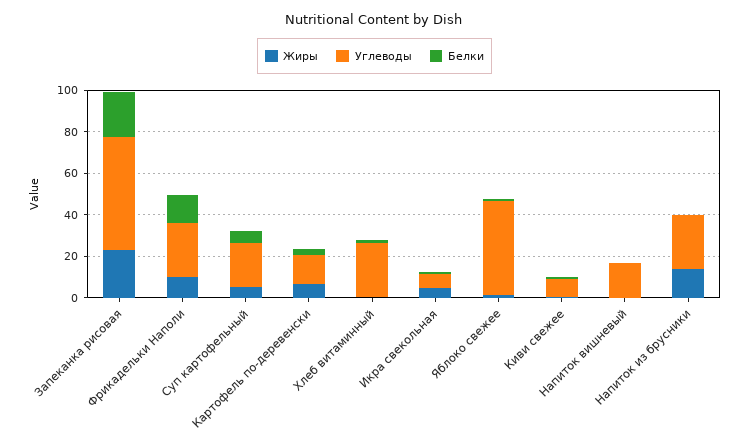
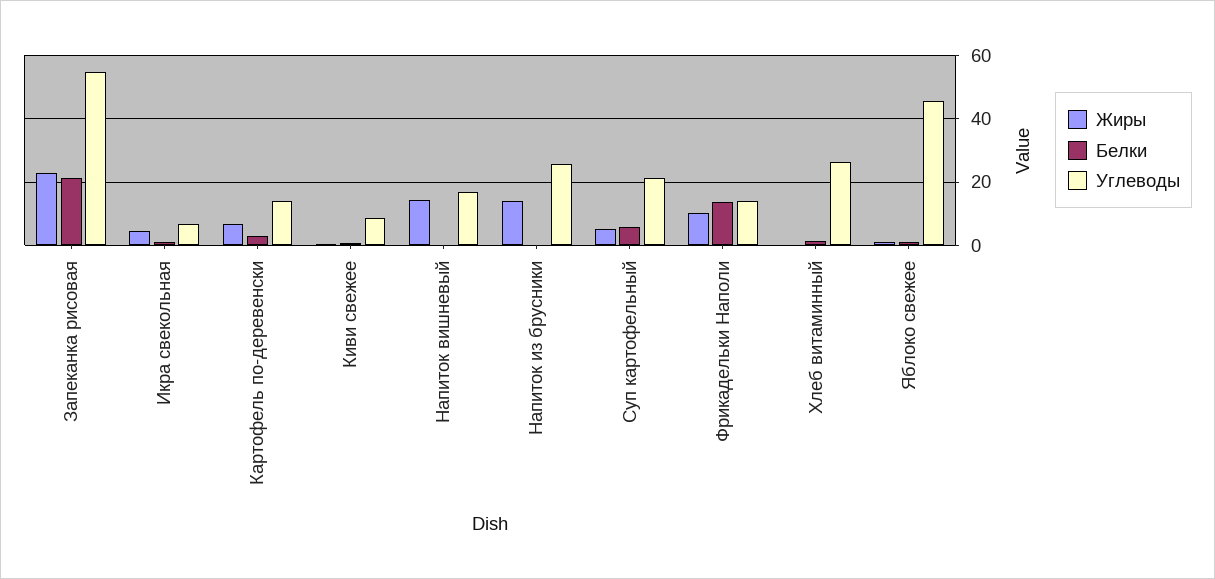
Углеводы, Фрикадельки Наполи: 25 -> 14
Жиры, Напиток вишневый: 0 -> 14

